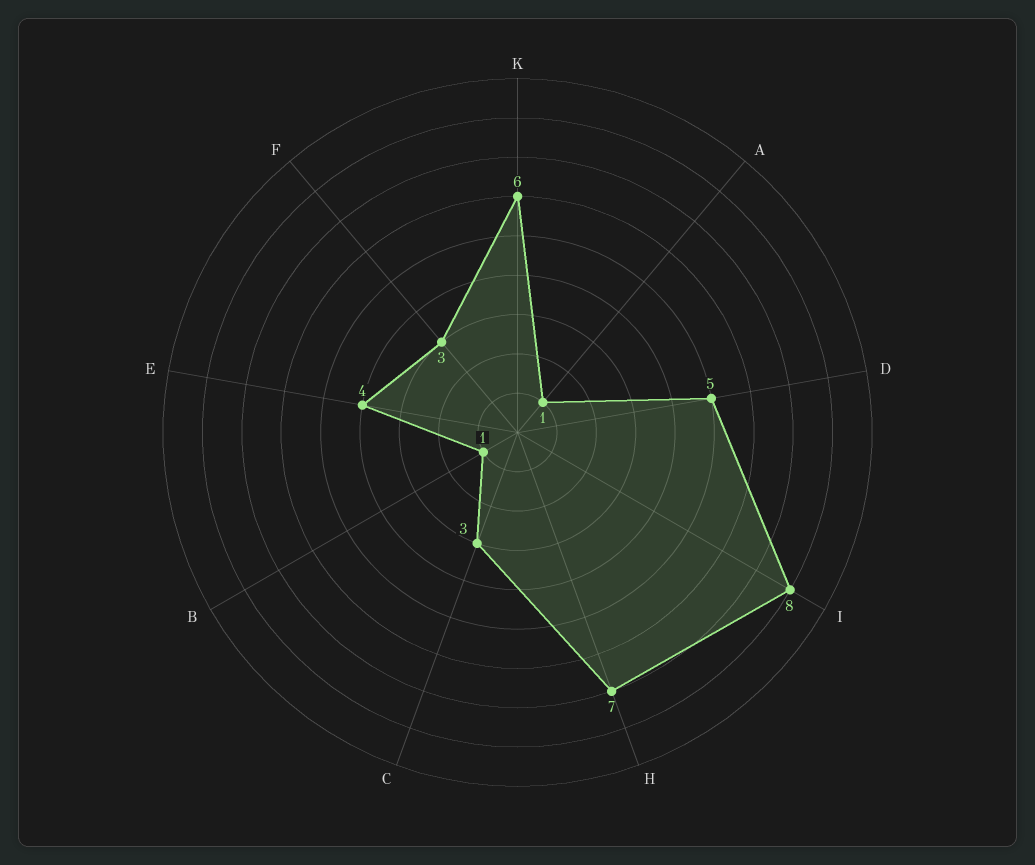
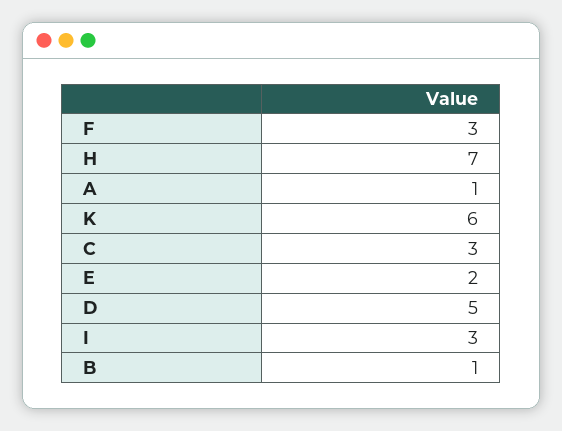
I: 8 -> 3
E: 4 -> 2

